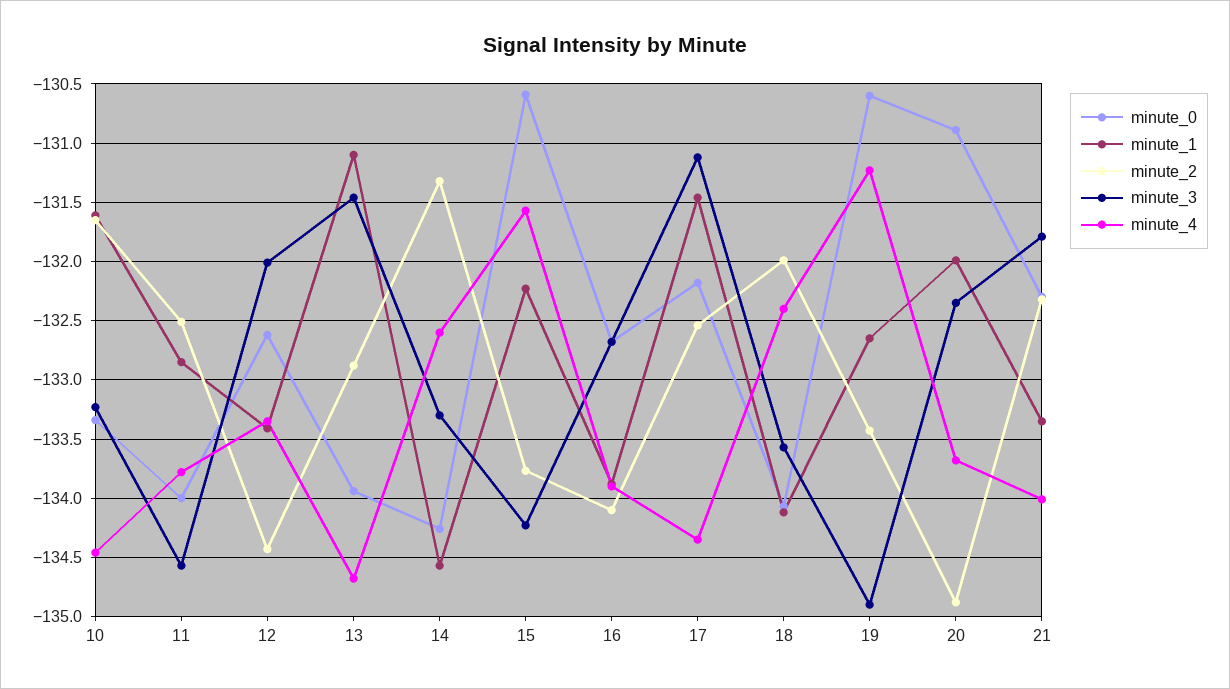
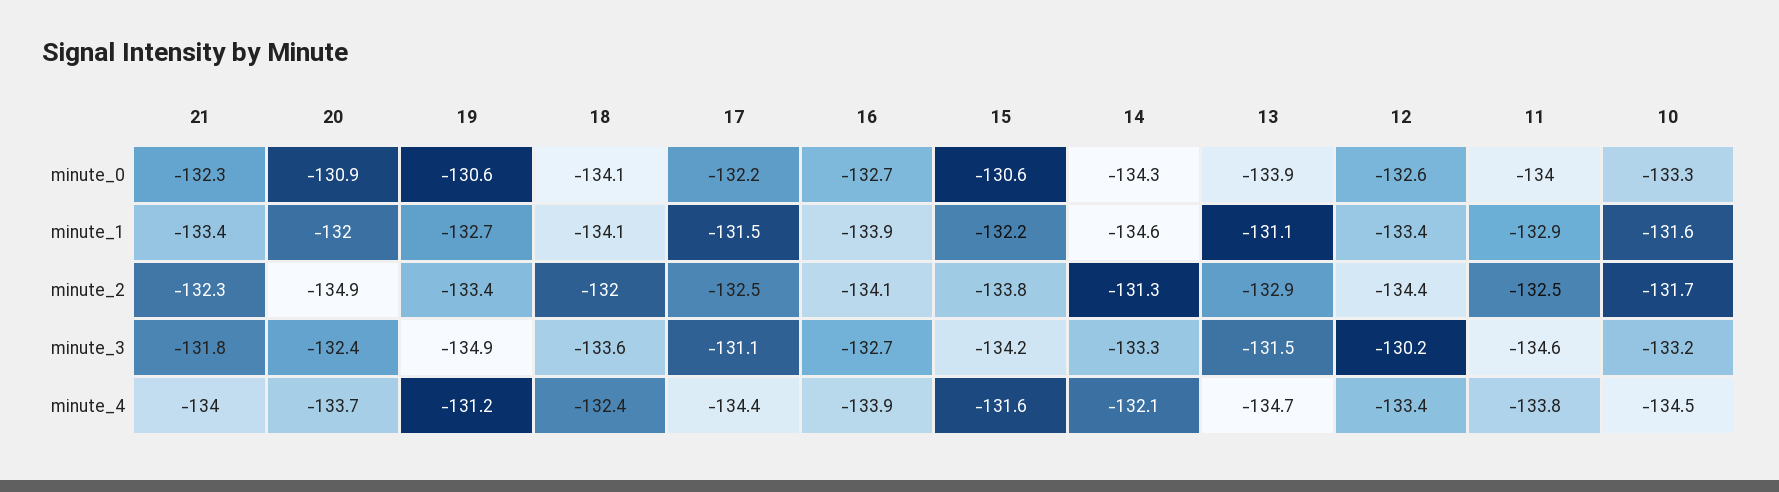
minute_3, 12: -132 -> -130.2
minute_4, 14: -132.6 -> -132.1

